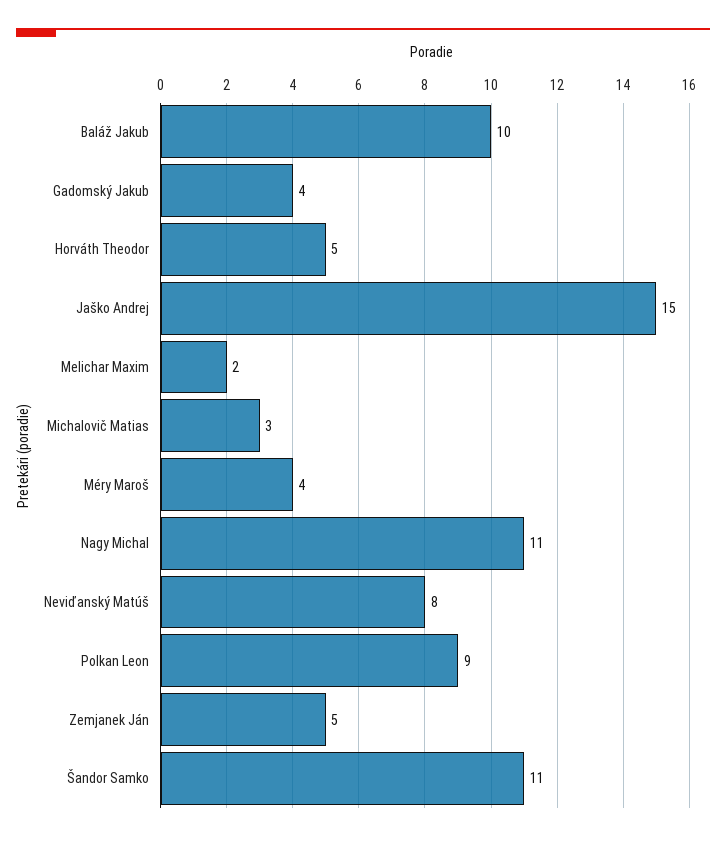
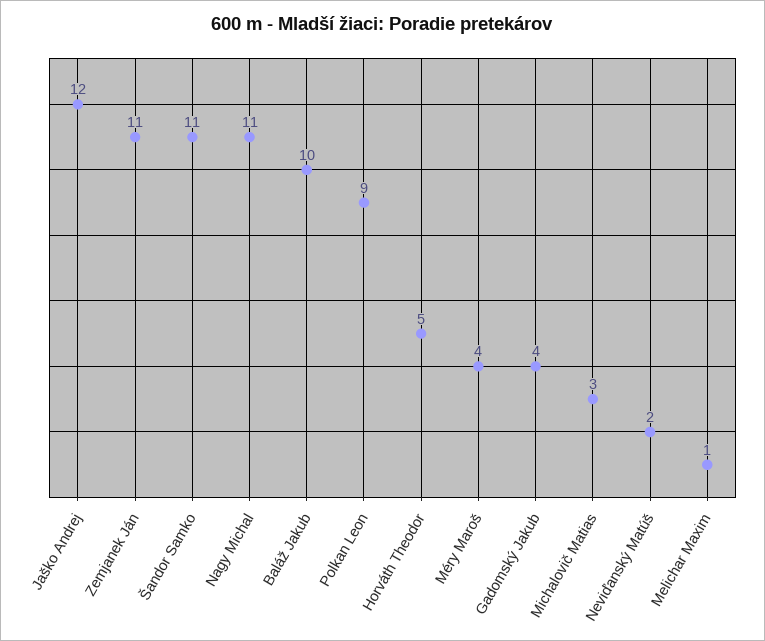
Jaško Andrej: 15 -> 12
Melichar Maxim: 2 -> 1
Neviďanský Matúš: 8 -> 2
Zemjanek Ján: 5 -> 11

